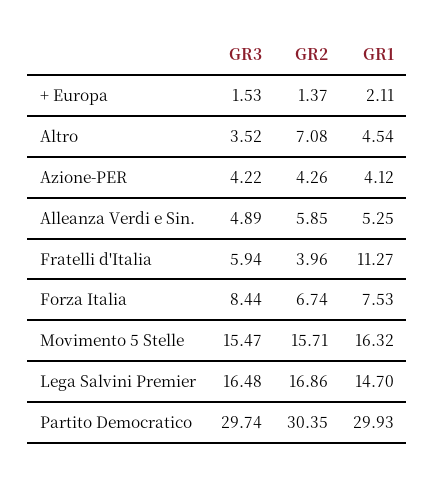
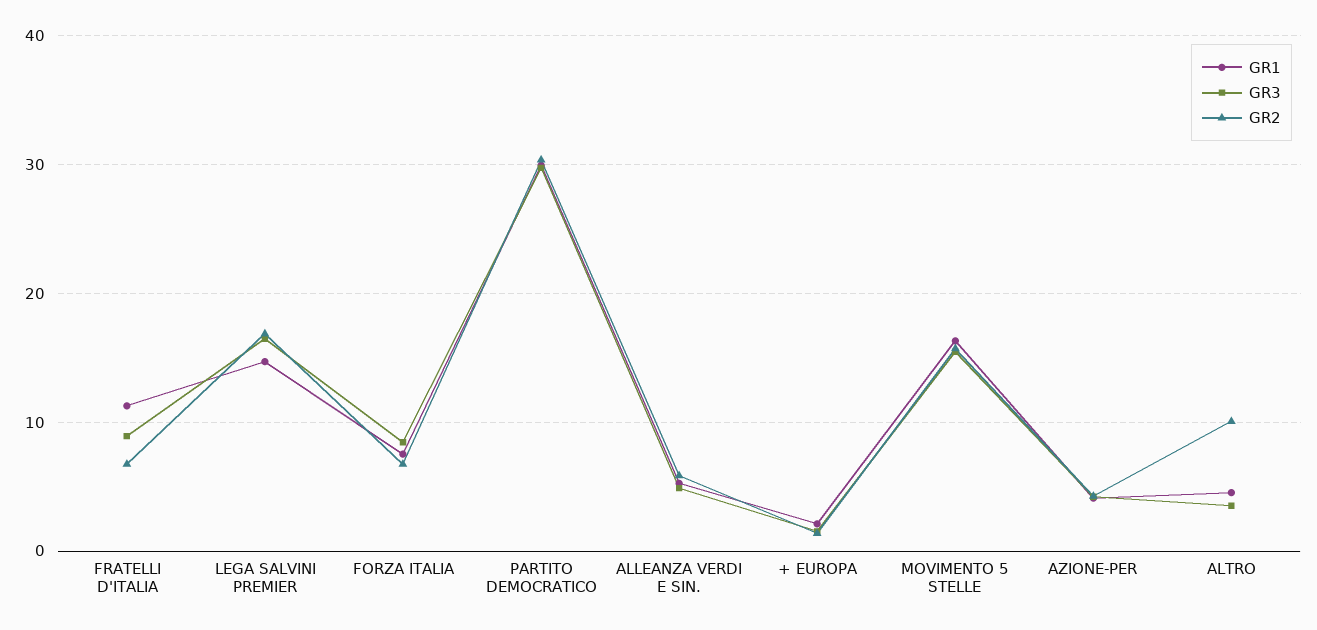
GR2, Altro: 7.08 -> 10
GR3, Fratelli d'Italia: 5.94 -> 9
GR2, Fratelli d'Italia: 3.96 -> 7

